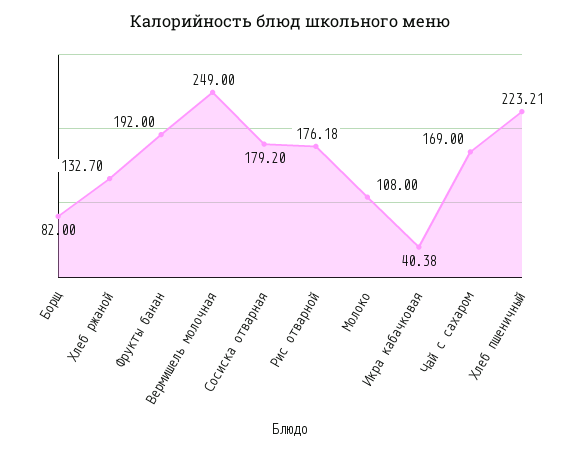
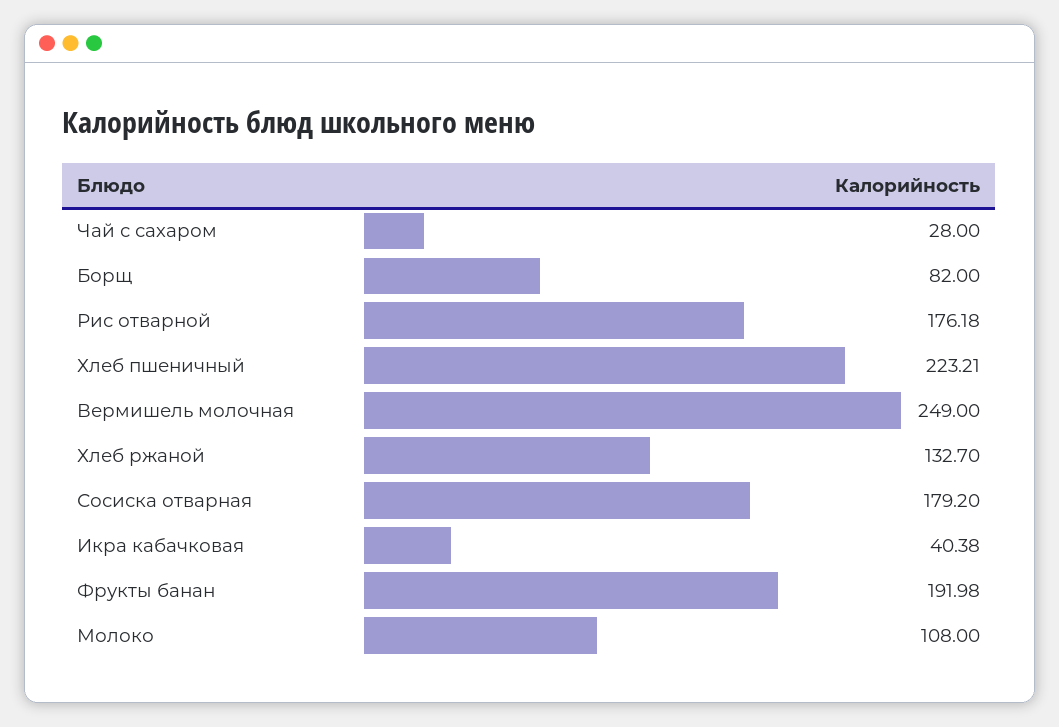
Фрукты банан: 192 -> 191.98
Чай с сахаром: 169 -> 28

